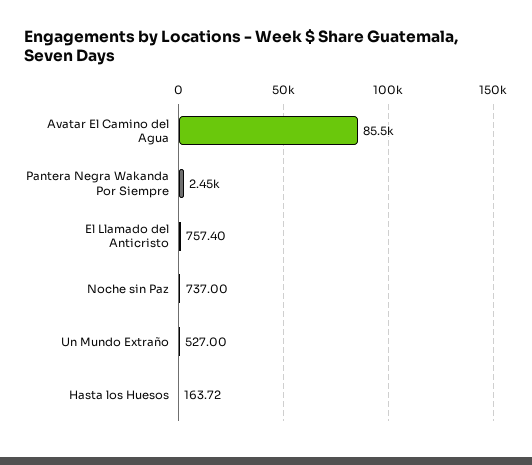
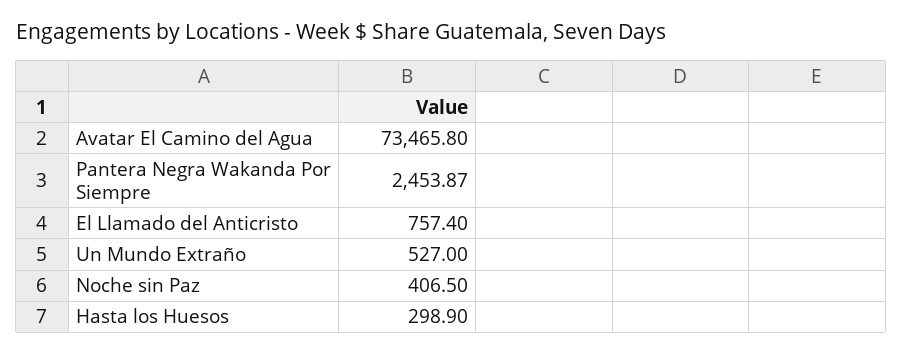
Avatar El Camino del Agua: 85500 -> 73465.8
Noche sin Paz: 737 -> 406.5
Hasta los Huesos: 163.72 -> 298.9

